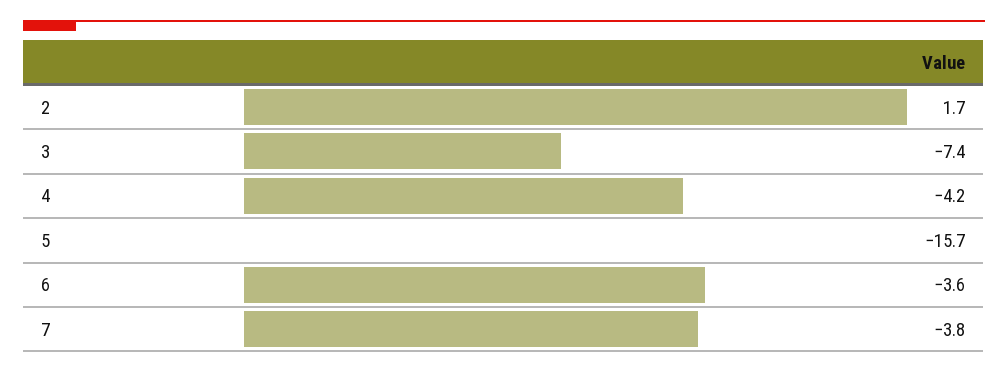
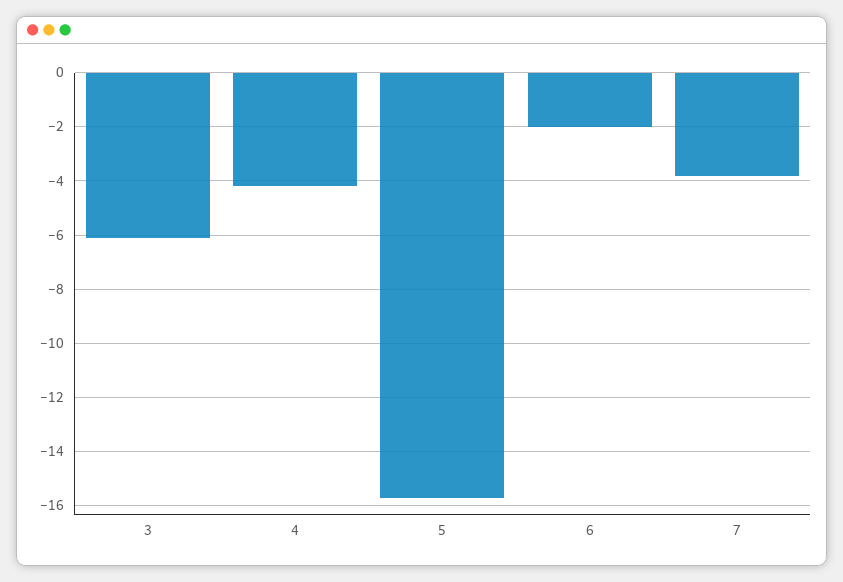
2: 1.7 -> none
3: -7.4 -> -6
6: -3.6 -> -2

